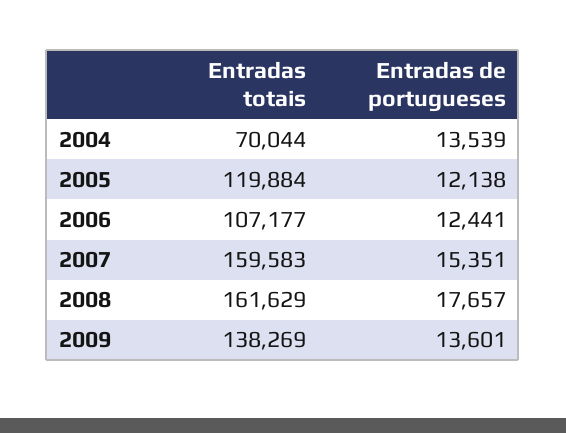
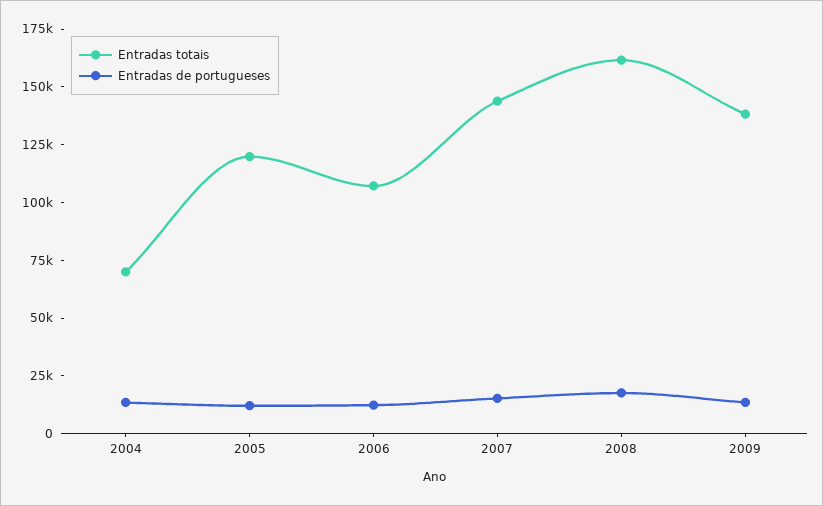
Entradas totais, 2007: 159583 -> 145000

